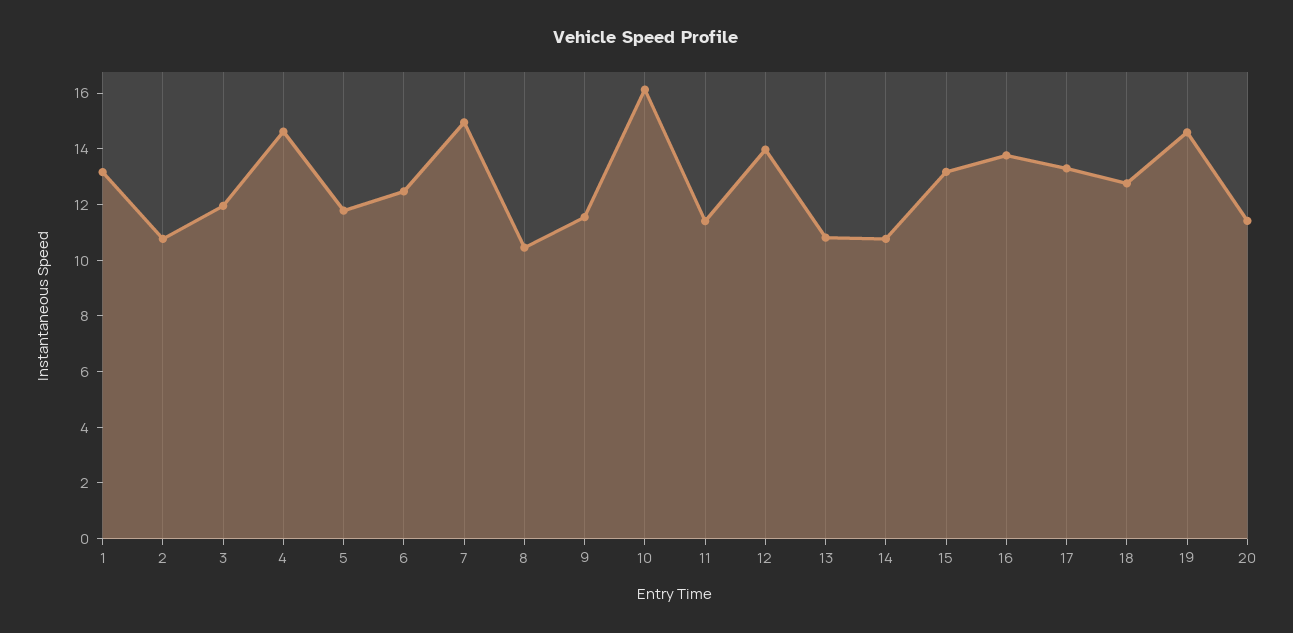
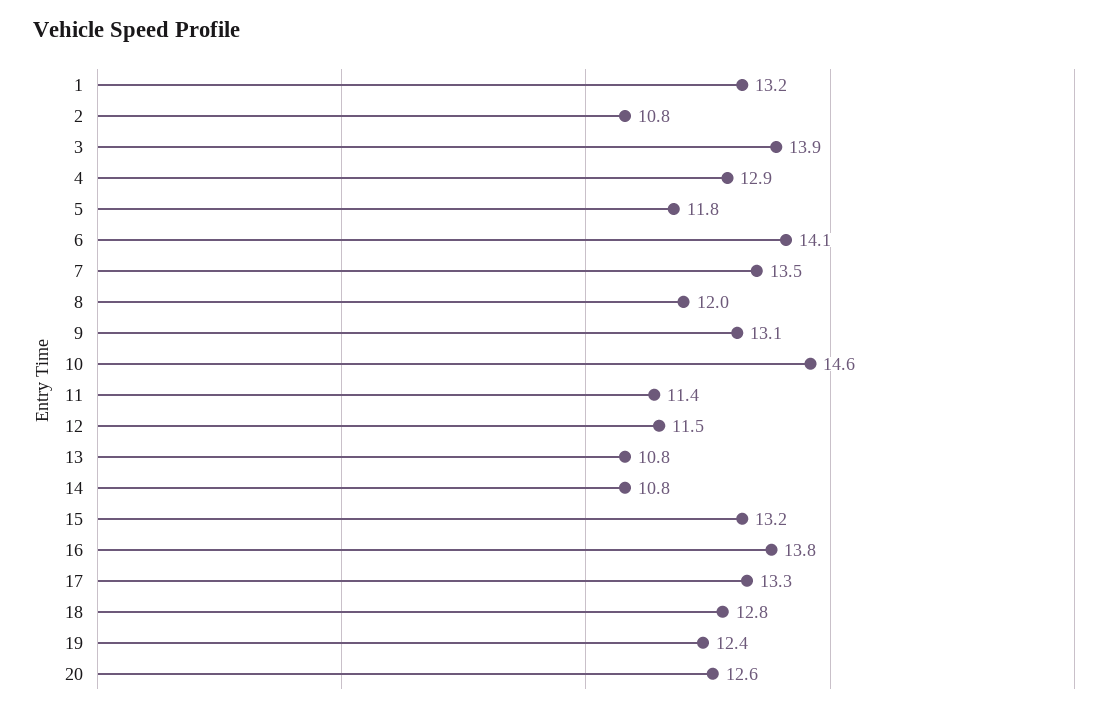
3: 12 -> 13.9
4: 14.5 -> 12.9
6: 12.5 -> 14.1
7: 15 -> 13.5
8: 10.5 -> 12
9: 11.5 -> 13.1
10: 16 -> 14.6
12: 14 -> 11.5
19: 14.5 -> 12.4
20: 11.5 -> 12.6

